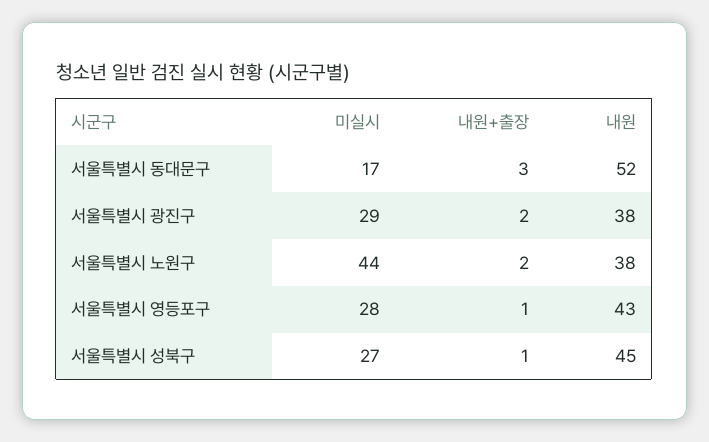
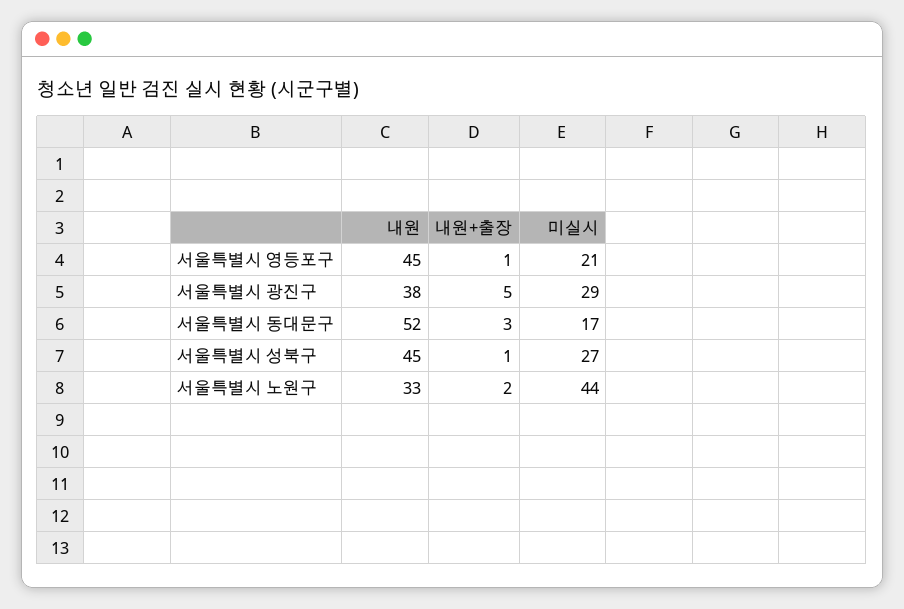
내원+출장, 서울특별시 광진구: 2 -> 5
내원, 서울특별시 노원구: 38 -> 33
미실시, 서울특별시 영등포구: 28 -> 21
내원, 서울특별시 영등포구: 43 -> 45

